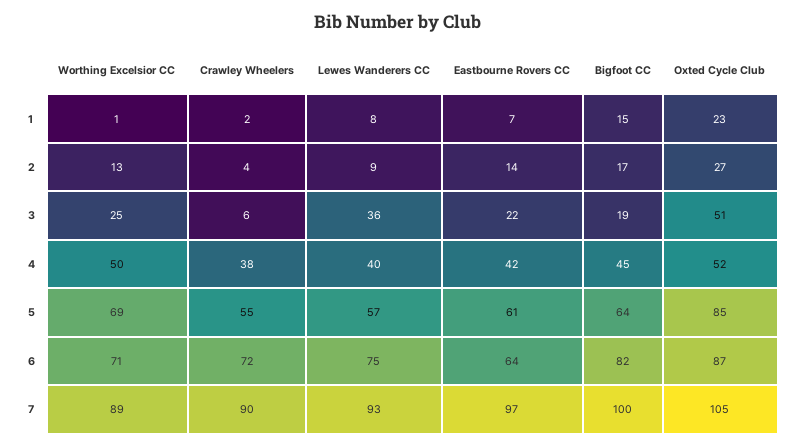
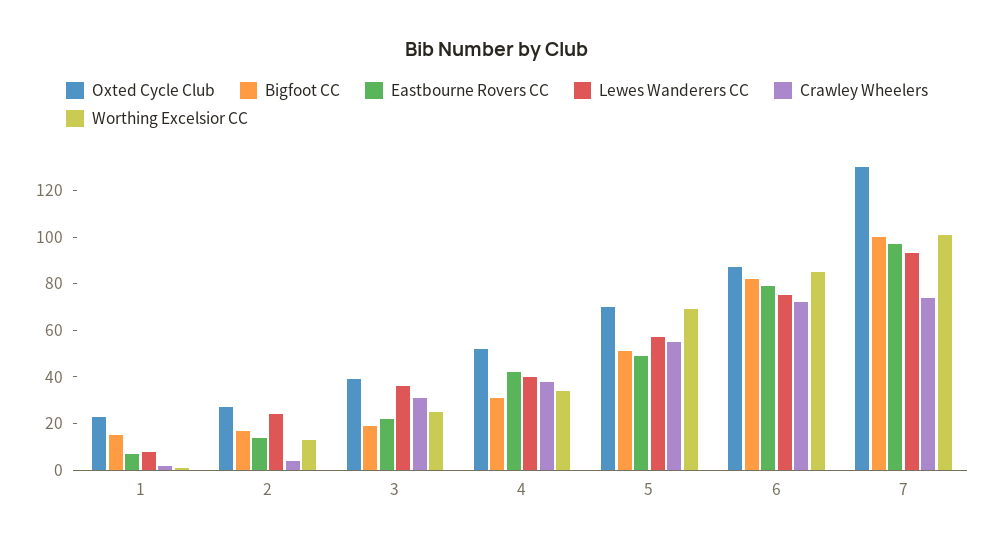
Lewes Wanderers CC, 2: 9 -> 25
Crawley Wheelers, 3: 6 -> 30
Oxted Cycle Club, 3: 51 -> 40
Worthing Excelsior CC, 4: 50 -> 35
Bigfoot CC, 4: 45 -> 30
Eastbourne Rovers CC, 5: 61 -> 50
Bigfoot CC, 5: 64 -> 50
Oxted Cycle Club, 5: 85 -> 70
Worthing Excelsior CC, 6: 71 -> 85
Eastbourne Rovers CC, 6: 64 -> 80
Worthing Excelsior CC, 7: 89 -> 100
Crawley Wheelers, 7: 90 -> 75
Oxted Cycle Club, 7: 105 -> 130

